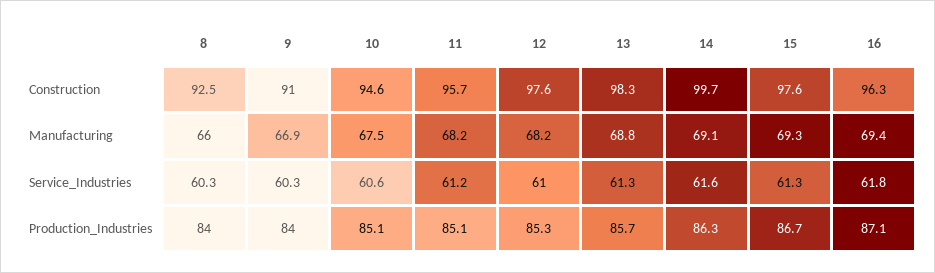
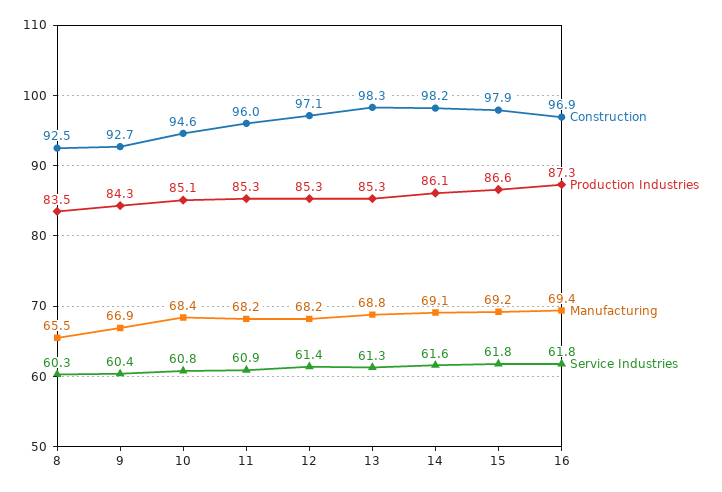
Construction, 9: 91 -> 92.7
Construction, 11: 95.7 -> 96
Construction, 12: 97.6 -> 97.1
Construction, 14: 99.7 -> 98.2
Construction, 15: 97.6 -> 97.9
Construction, 16: 96.3 -> 96.9
Manufacturing, 8: 66 -> 65.5
Manufacturing, 10: 67.5 -> 68.4
Manufacturing, 15: 69.3 -> 69.2
Service_Industries, 9: 60.3 -> 60.4
Service_Industries, 10: 60.6 -> 60.8
Service_Industries, 11: 61.2 -> 60.9
Service_Industries, 12: 61 -> 61.4
Service_Industries, 15: 61.3 -> 61.8
Production_Industries, 8: 84 -> 83.5
Production_Industries, 9: 84 -> 84.3
Production_Industries, 11: 85.1 -> 85.3
Production_Industries, 13: 85.7 -> 85.3
Production_Industries, 14: 86.3 -> 86.1
Production_Industries, 15: 86.7 -> 86.6
Production_Industries, 16: 87.1 -> 87.3

